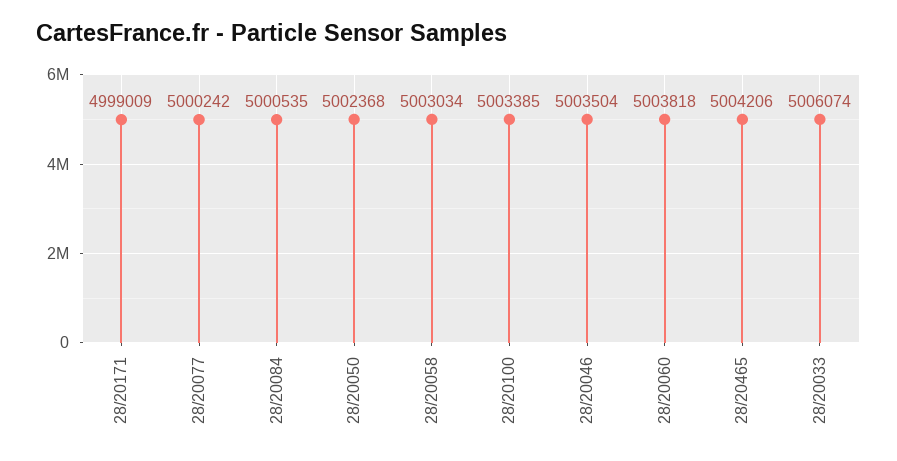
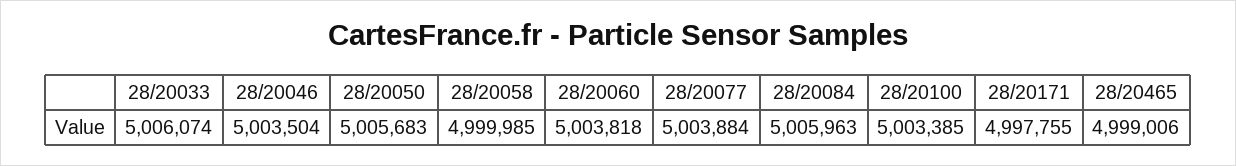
28/20171: 4999009 -> 4997755
28/20077: 5000242 -> 5003884
28/20084: 5000535 -> 5005963
28/20050: 5002368 -> 5005683
28/20058: 5003034 -> 4999985
28/20465: 5004206 -> 4999006

